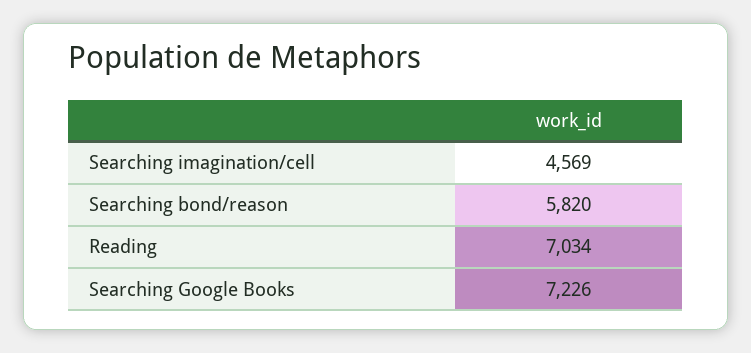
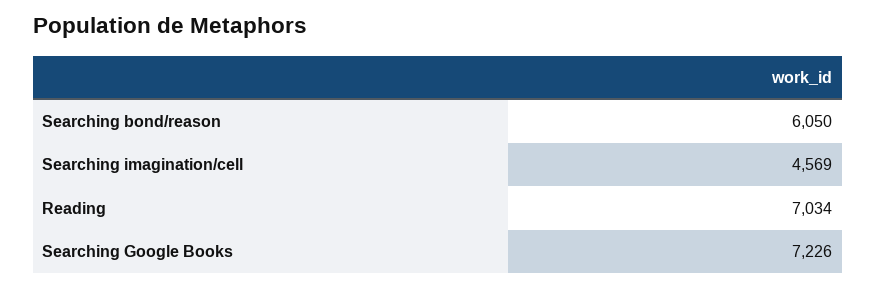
Searching bond/reason: 5820 -> 6050

